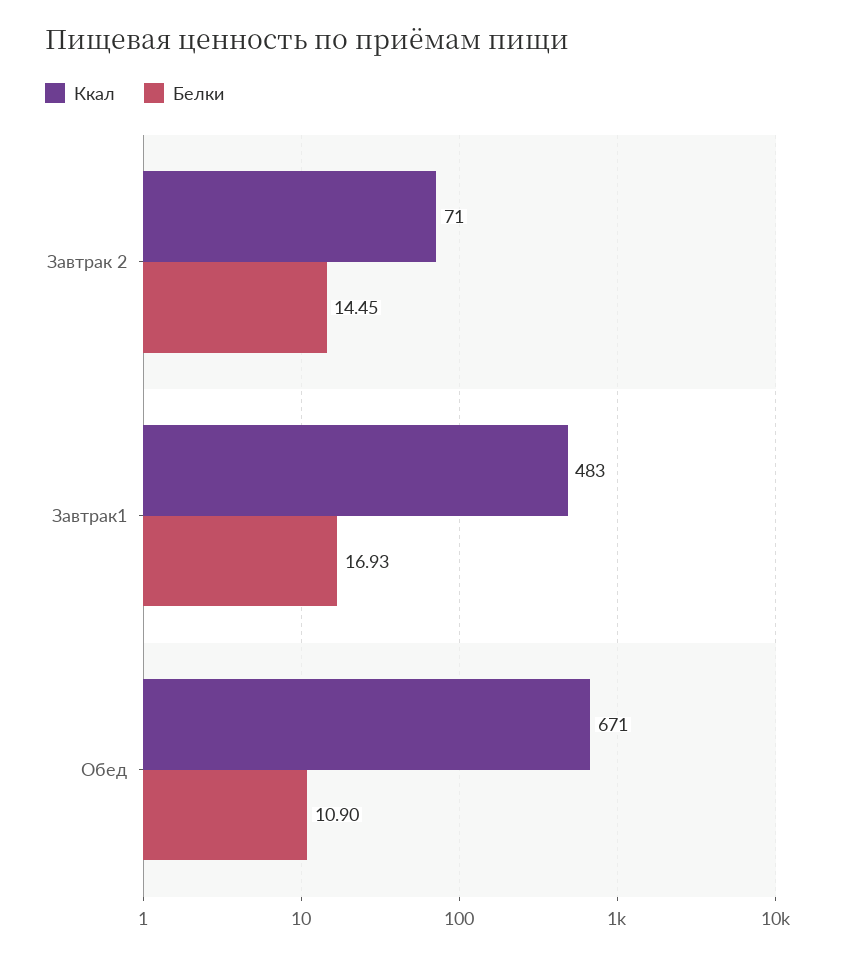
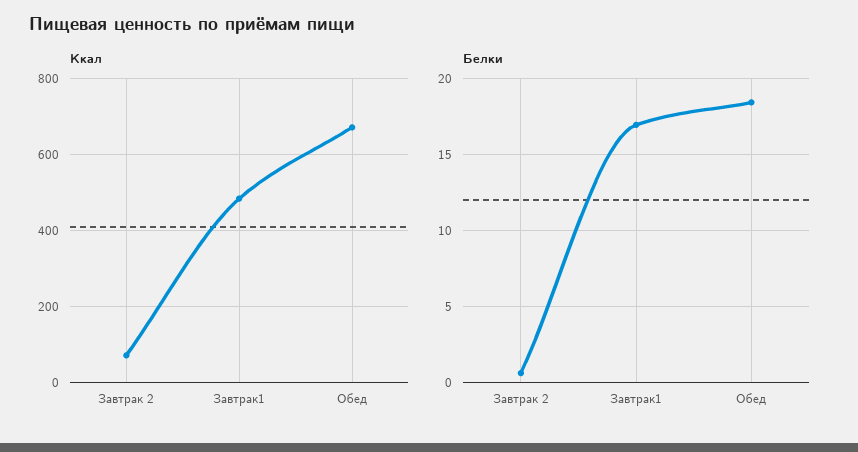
Белки, Завтрак 2: 14.45 -> 0.5
Белки, Обед: 10.9 -> 18.5

